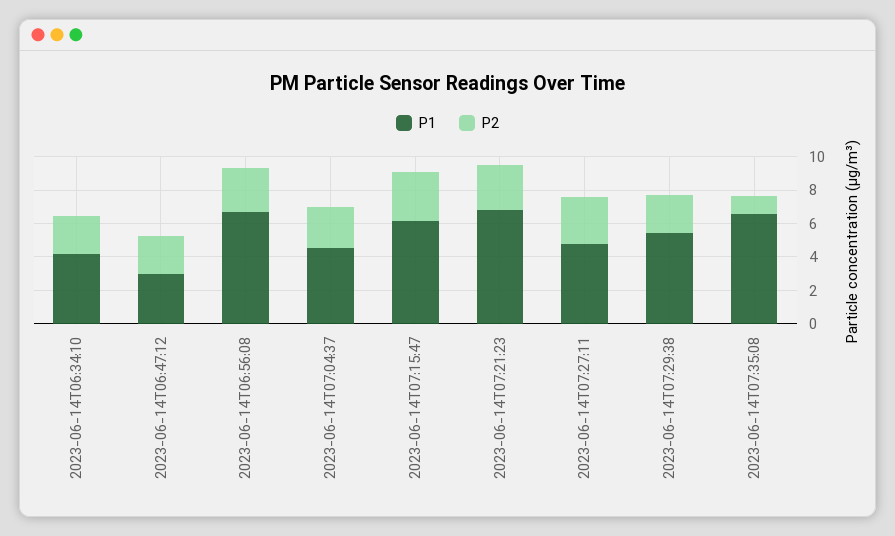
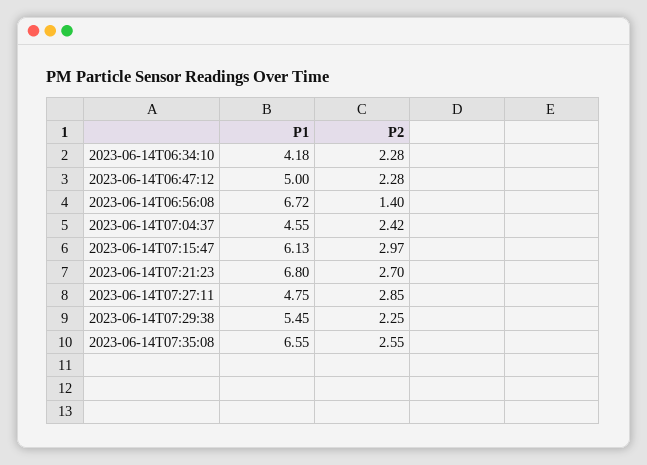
P1, 2023-06-14T06:47:12: 3 -> 5
P2, 2023-06-14T06:56:08: 2.5 -> 1.4
P2, 2023-06-14T07:35:08: 1 -> 2.55

